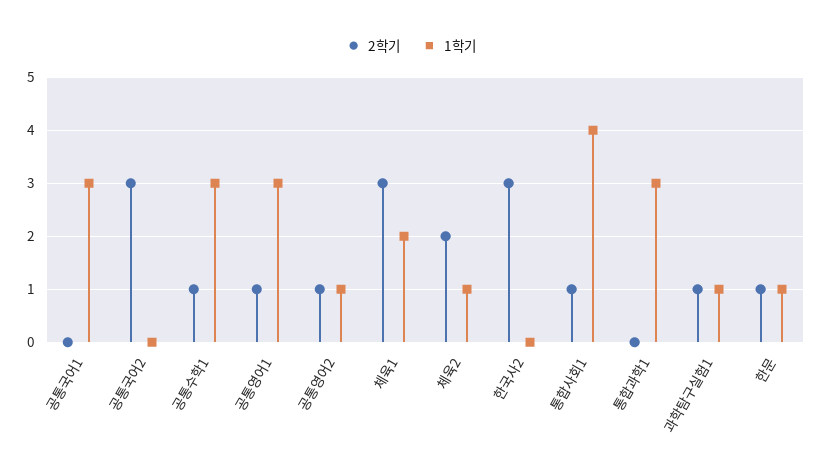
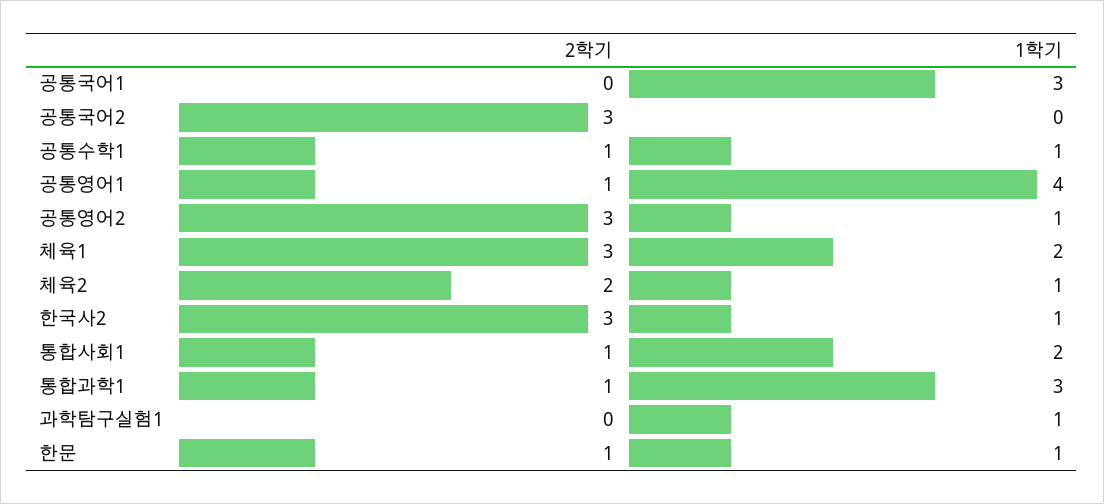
1학기, 공통수학1: 3 -> 1
1학기, 공통영어1: 3 -> 4
2학기, 공통영어2: 1 -> 3
1학기, 한국사2: 0 -> 1
1학기, 통합사회1: 4 -> 2
2학기, 통합과학1: 0 -> 1
2학기, 과학탐구실험1: 1 -> 0

